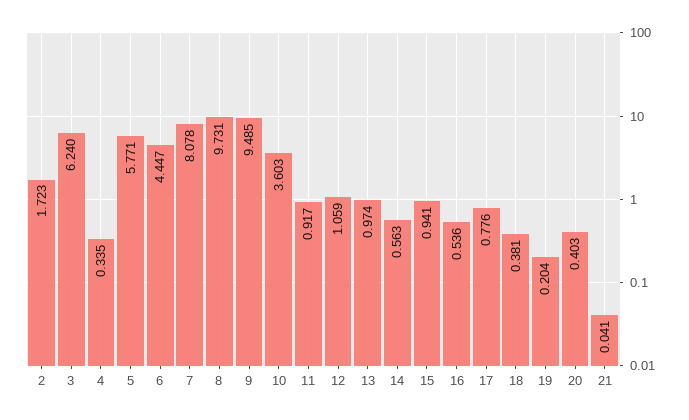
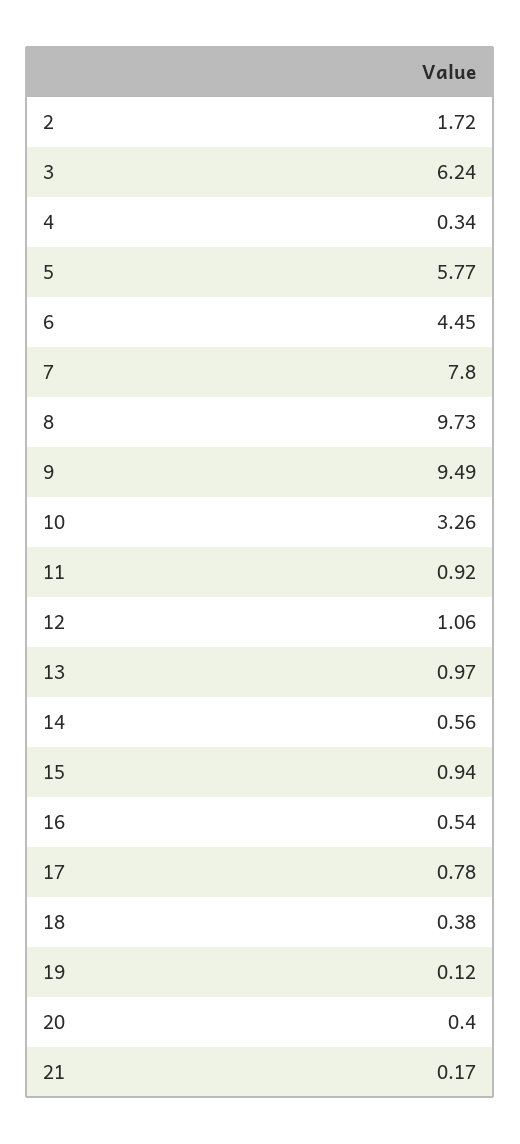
7: 8.078 -> 7.8
10: 3.603 -> 3.26
19: 0.204 -> 0.12
21: 0.041 -> 0.17

